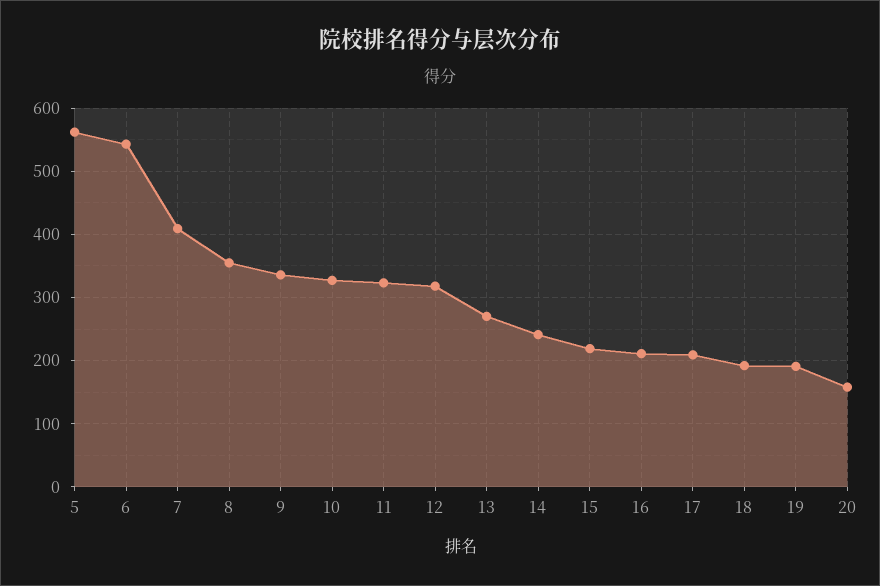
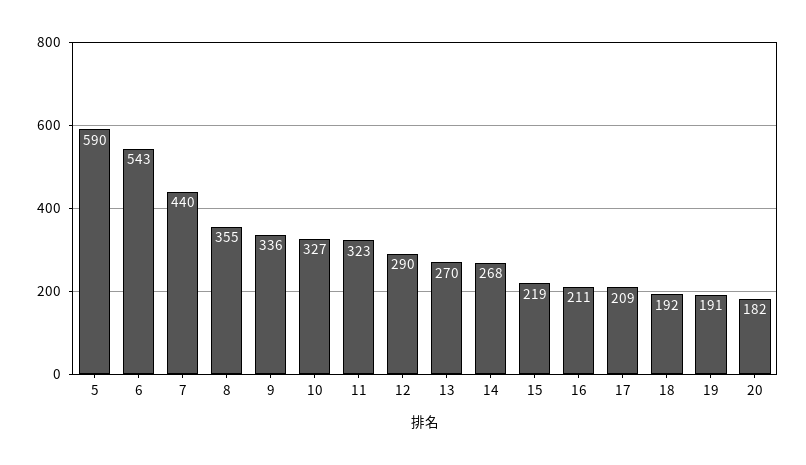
5: 560 -> 590
7: 410 -> 440
12: 320 -> 290
14: 240 -> 268
20: 160 -> 182

